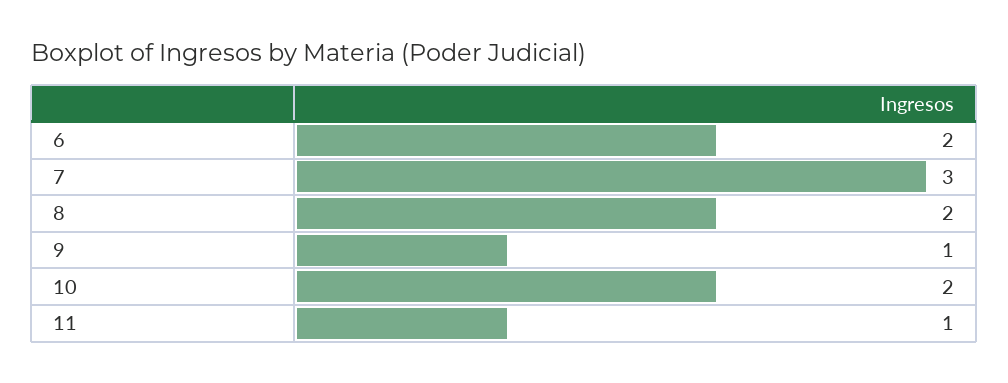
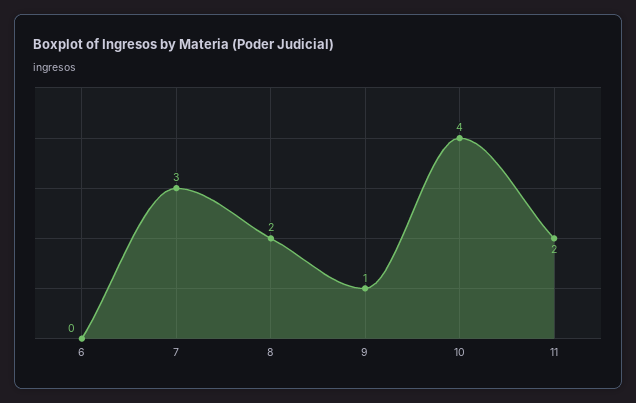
6: 2 -> 0
10: 2 -> 4
11: 1 -> 2

